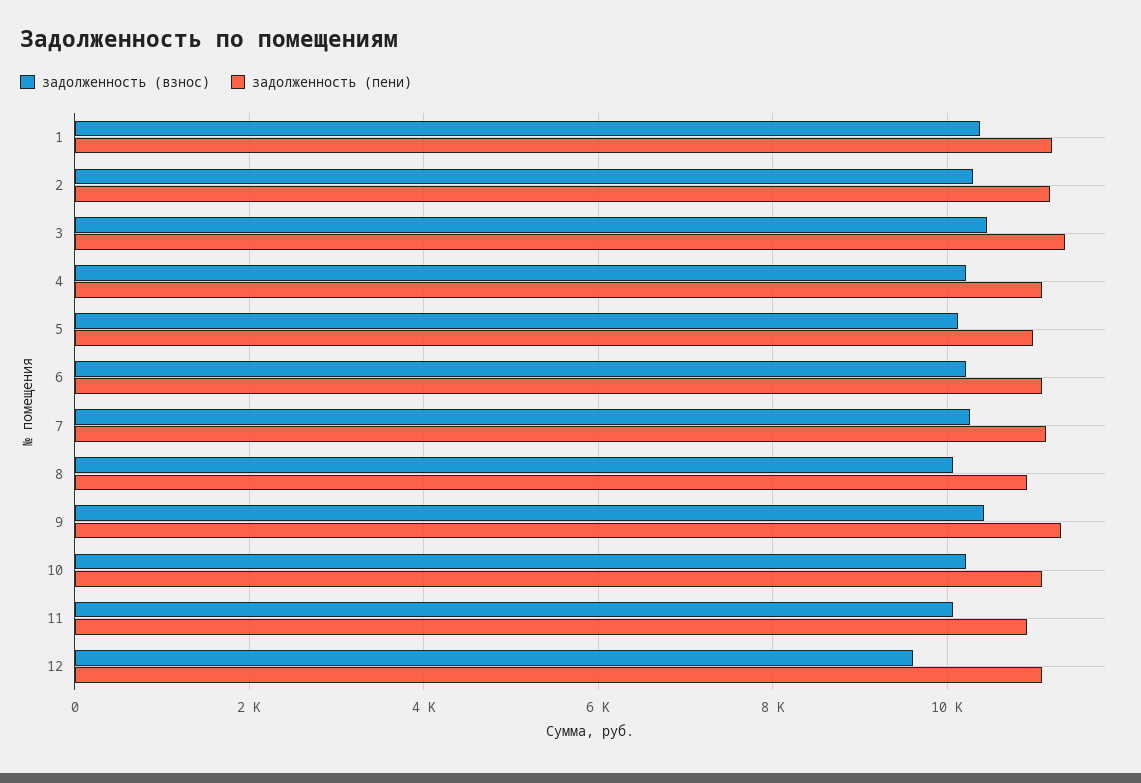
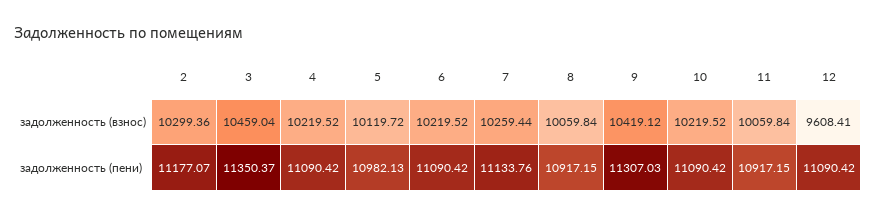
задолженность (взнос), 1: 10400 -> none
задолженность (пени), 1: 11200 -> none

